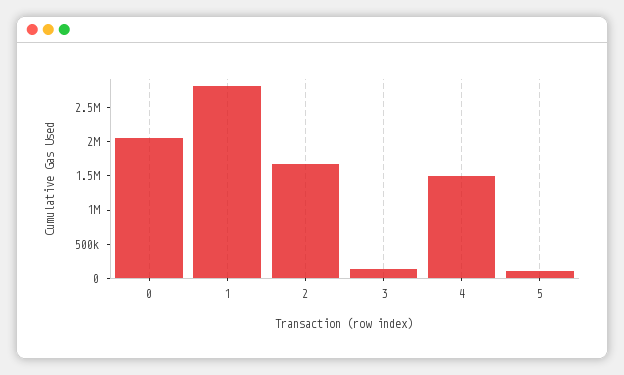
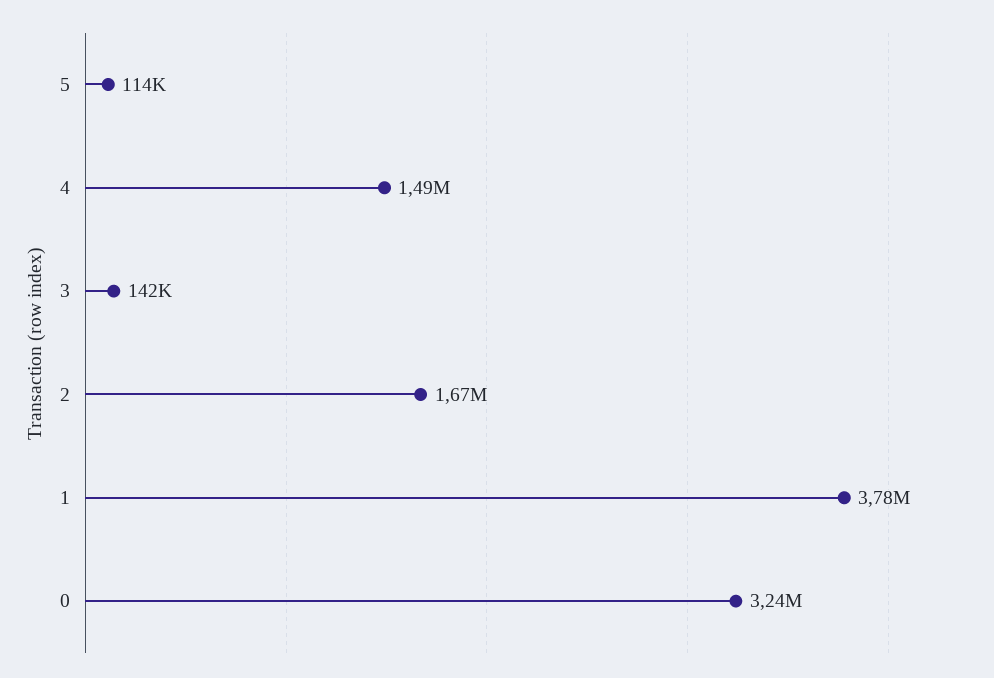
0: 2000000 -> 3240000
1: 2750000 -> 3780000

